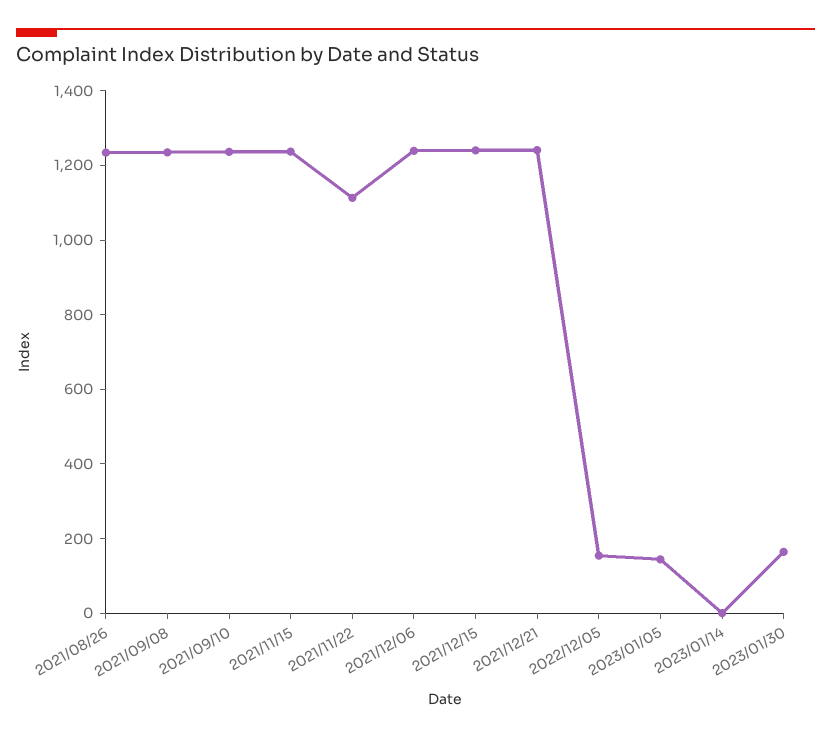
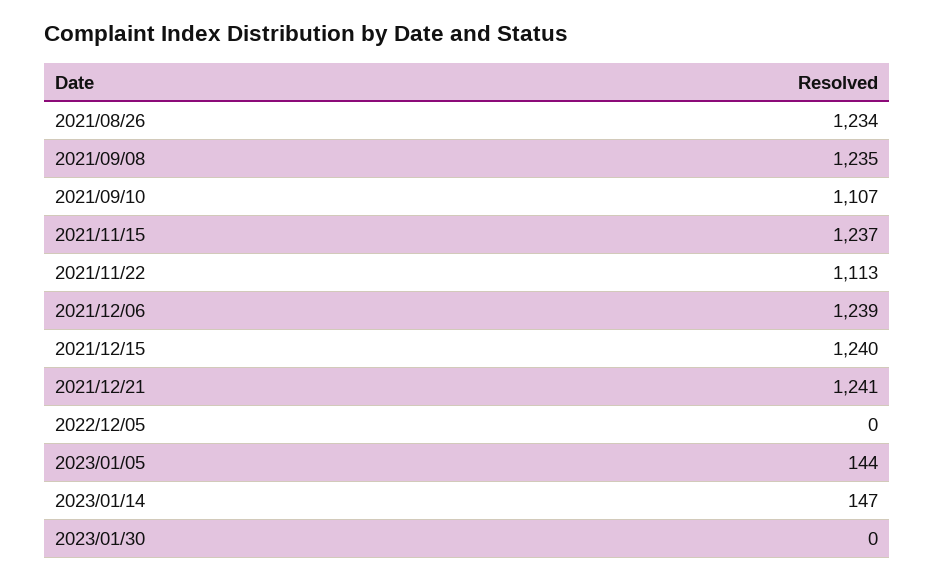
2021/09/10: 1250 -> 1107
2022/12/05: 150 -> 0
2023/01/14: 0 -> 147
2023/01/30: 150 -> 0

